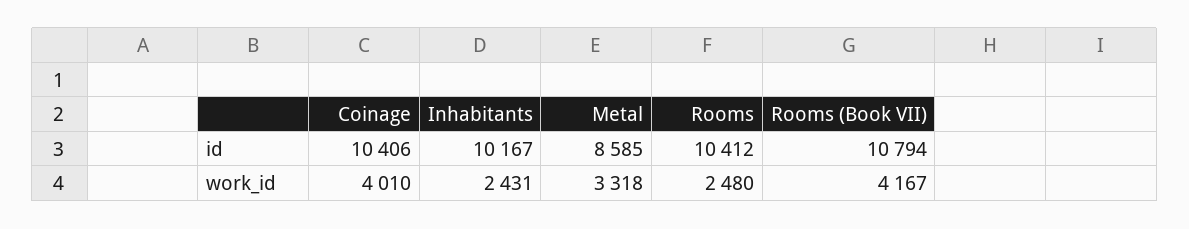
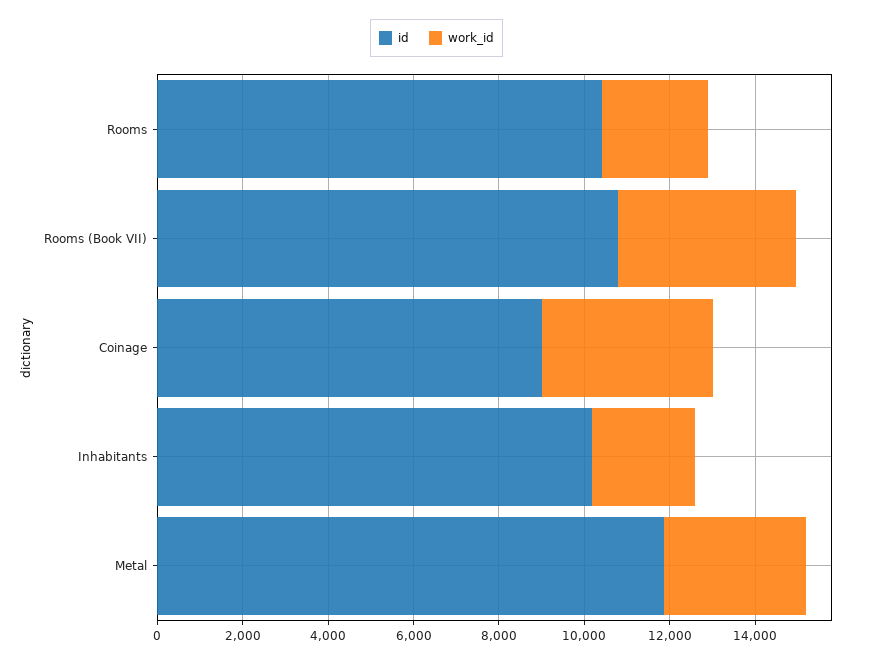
id, Coinage: 10406 -> 9000
id, Metal: 8585 -> 12000

